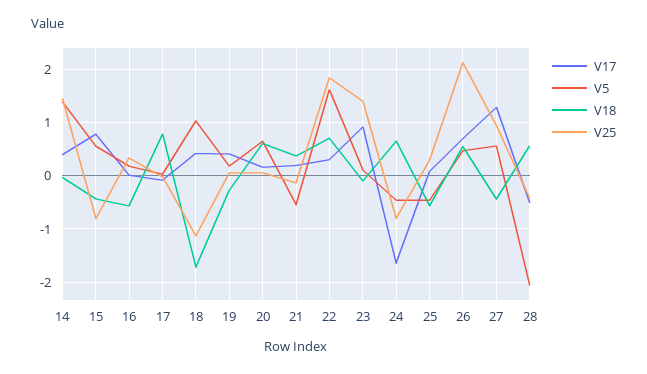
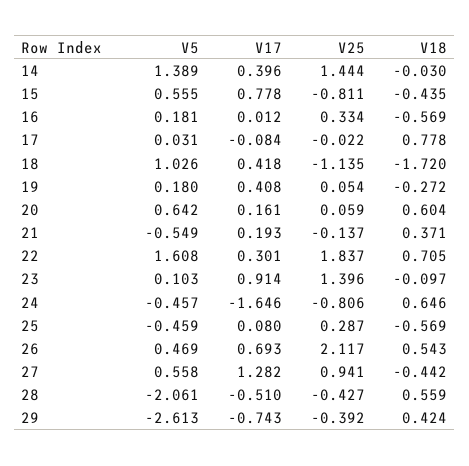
V5, 29: none -> -2.613
V17, 29: none -> -0.743
V25, 29: none -> -0.392
V18, 29: none -> 0.424

